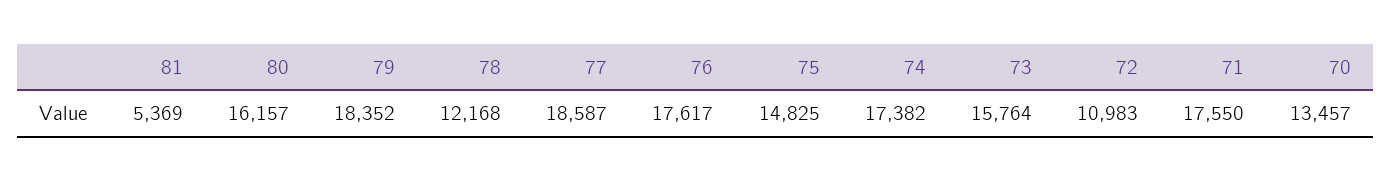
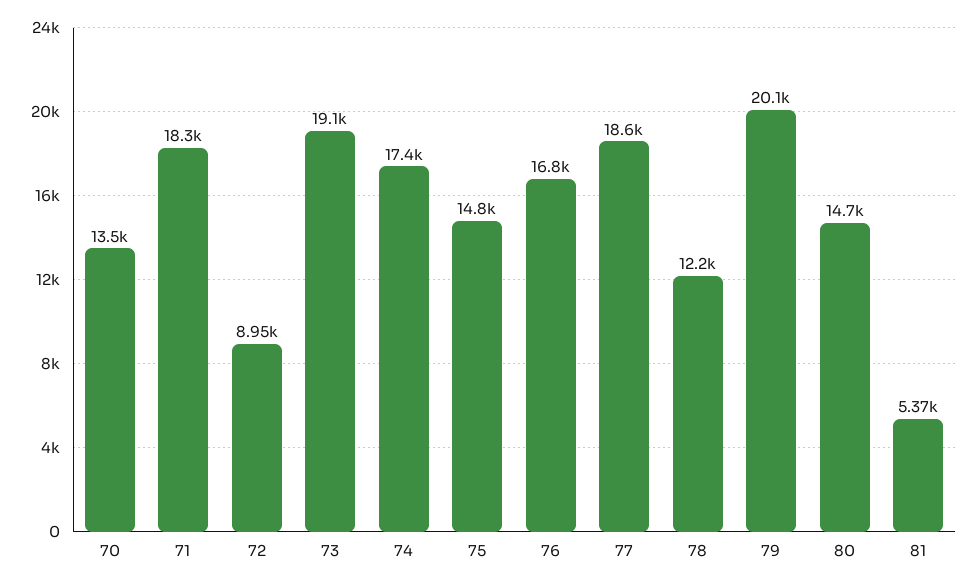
80: 16157 -> 14700
79: 18352 -> 20100
76: 17617 -> 16800
73: 15764 -> 19100
72: 10983 -> 8950
71: 17550 -> 18300

